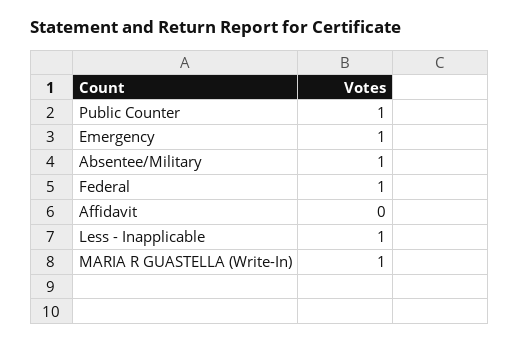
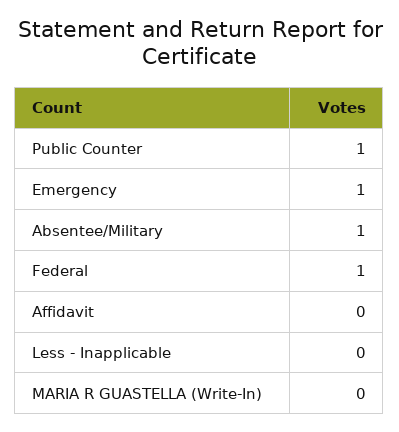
Less - Inapplicable: 1 -> 0
MARIA R GUASTELLA (Write-In): 1 -> 0

